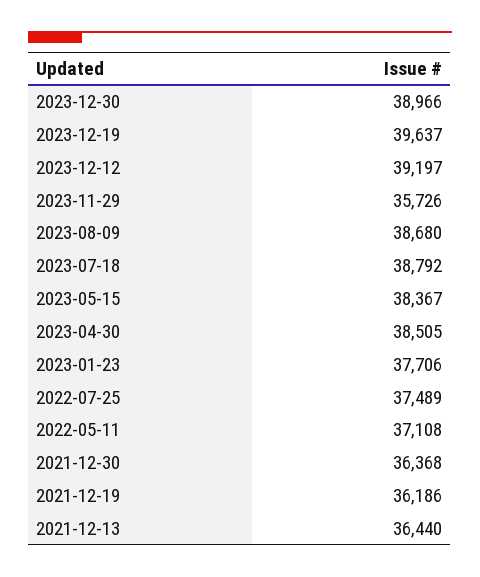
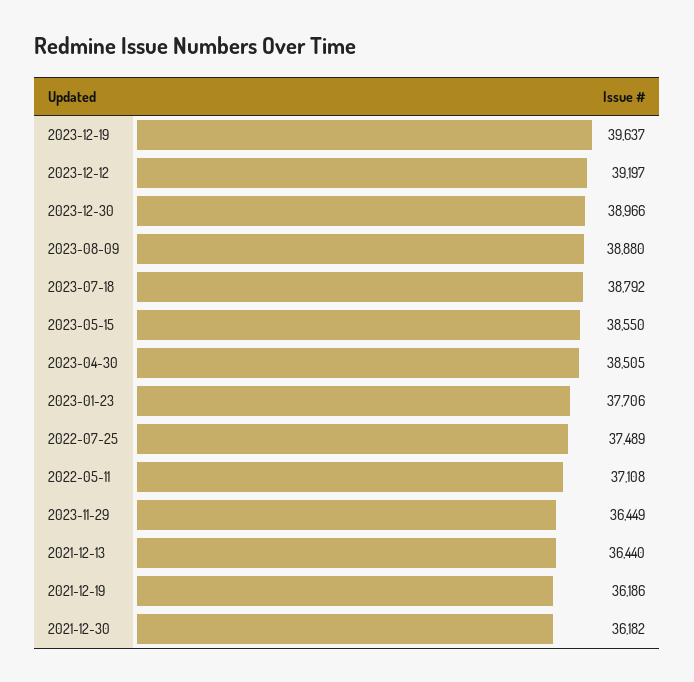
2023-11-29: 35726 -> 36449
2023-08-09: 38680 -> 38880
2023-05-15: 38367 -> 38550
2021-12-30: 36368 -> 36182

